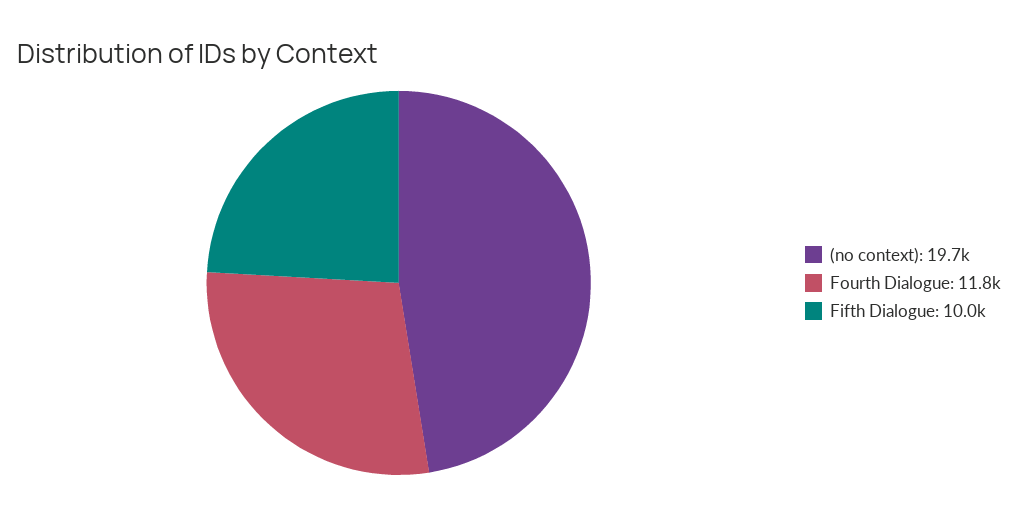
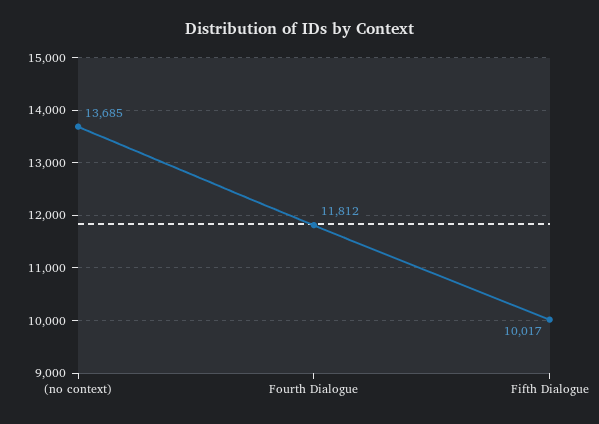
(no context): 19700 -> 13685

